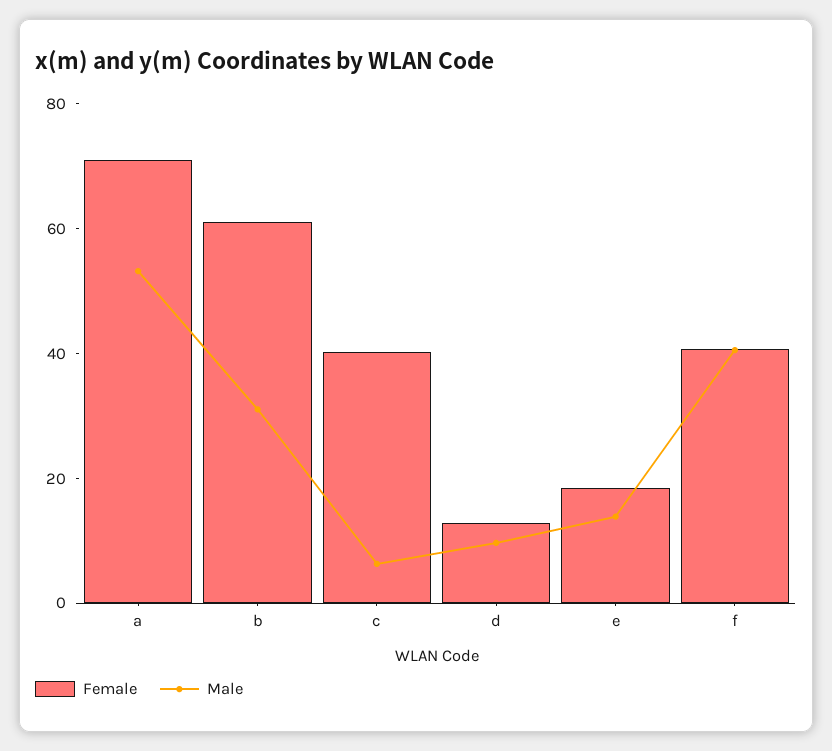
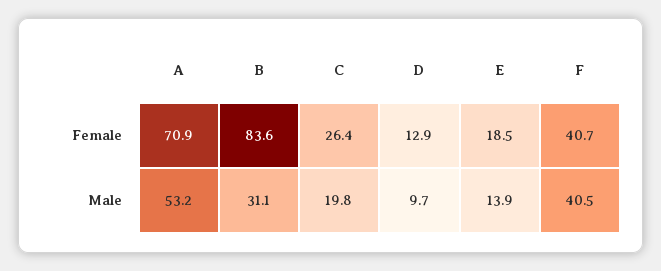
Female, b: 60 -> 83.6
Female, c: 40 -> 26.4
Male, c: 5 -> 19.8

